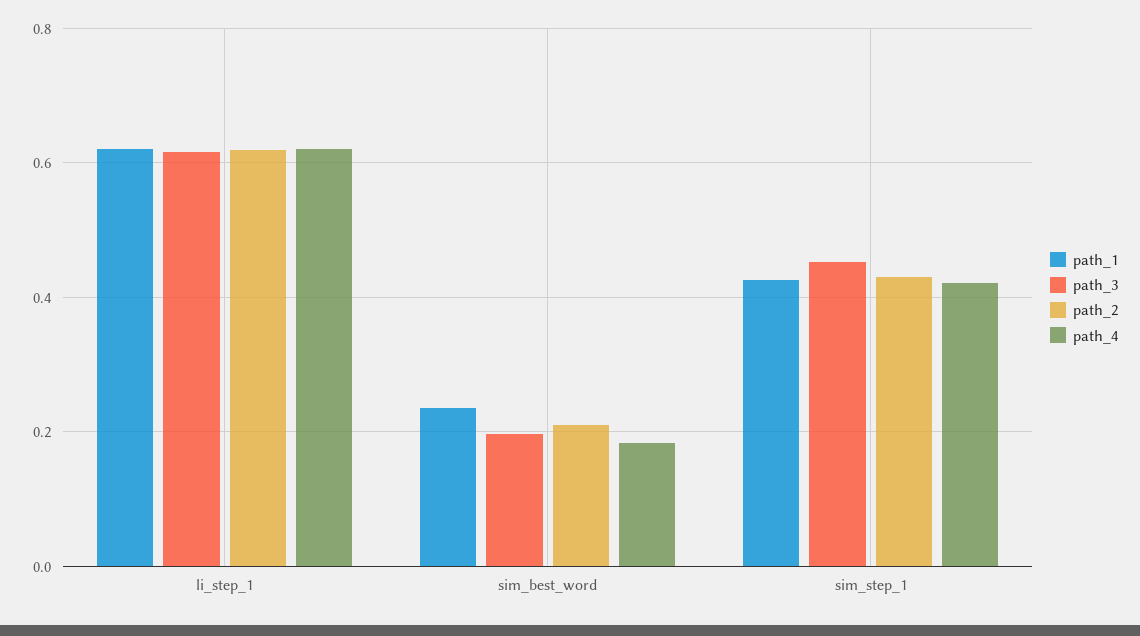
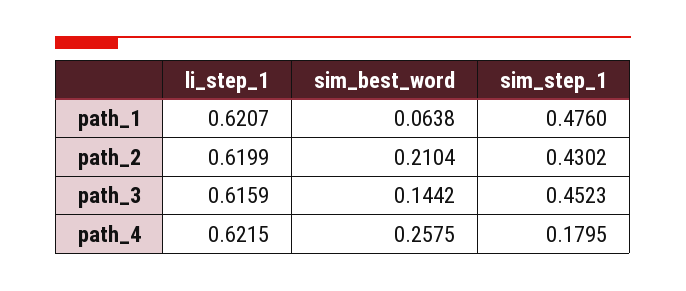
path_1, sim_best_word: 0.24 -> 0.0638
path_3, sim_best_word: 0.2 -> 0.1442
path_4, sim_best_word: 0.18 -> 0.2575
path_1, sim_step_1: 0.42 -> 0.476
path_4, sim_step_1: 0.42 -> 0.1795

